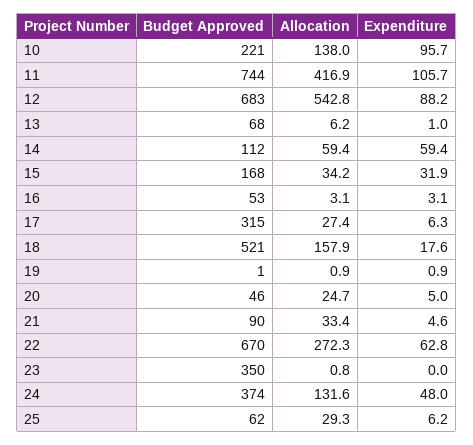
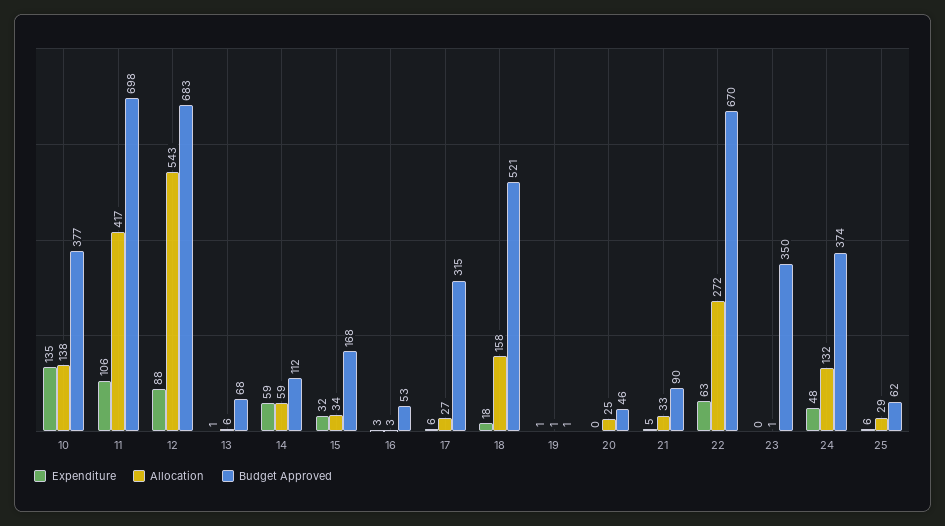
Budget Approved, 10: 221 -> 377
Expenditure, 10: 95.7 -> 135
Budget Approved, 11: 744 -> 698
Expenditure, 20: 5 -> 0

